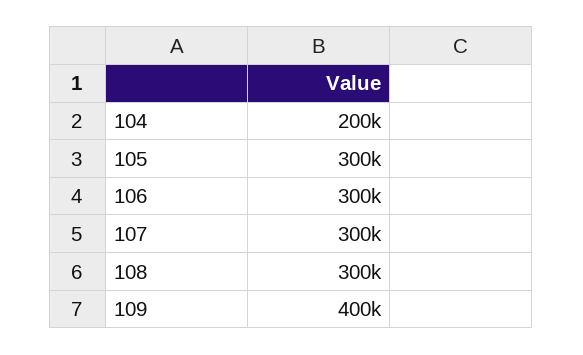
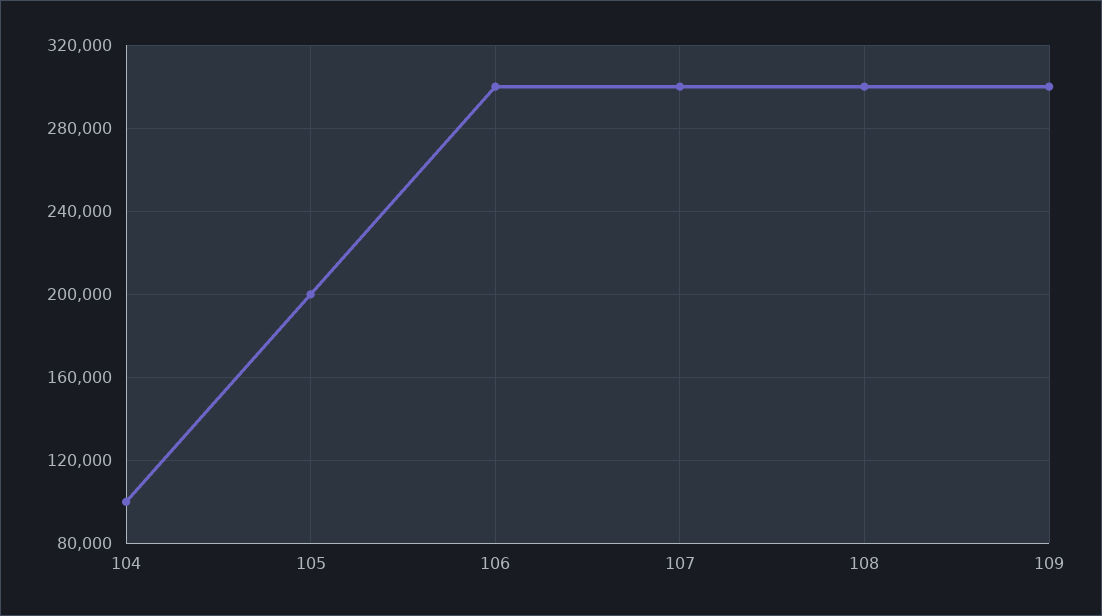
104: 200000 -> 100000
105: 300000 -> 200000
109: 400000 -> 300000

